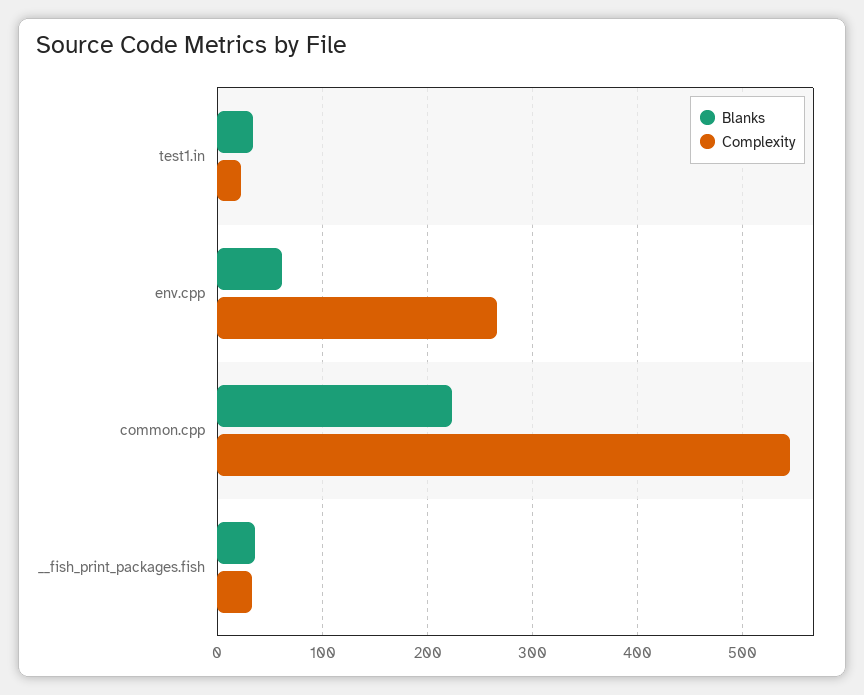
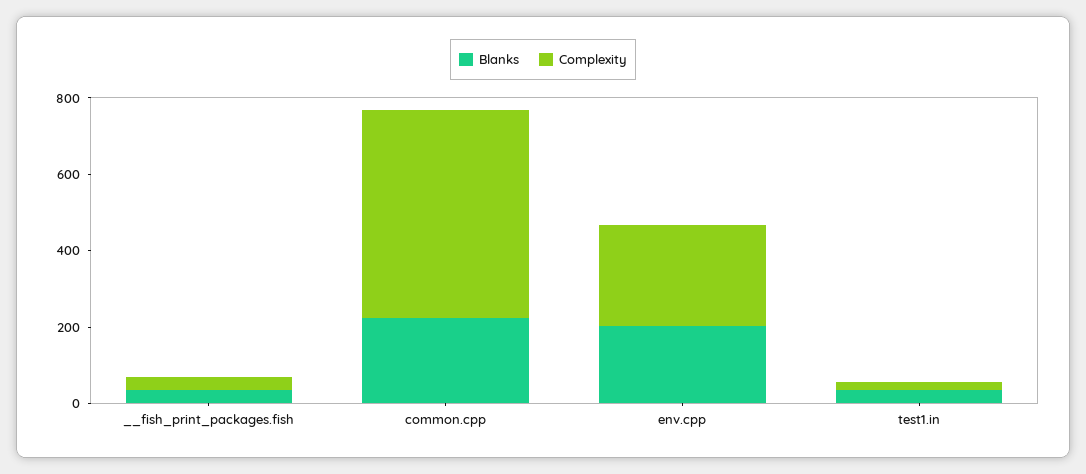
Blanks, env.cpp: 60 -> 200

